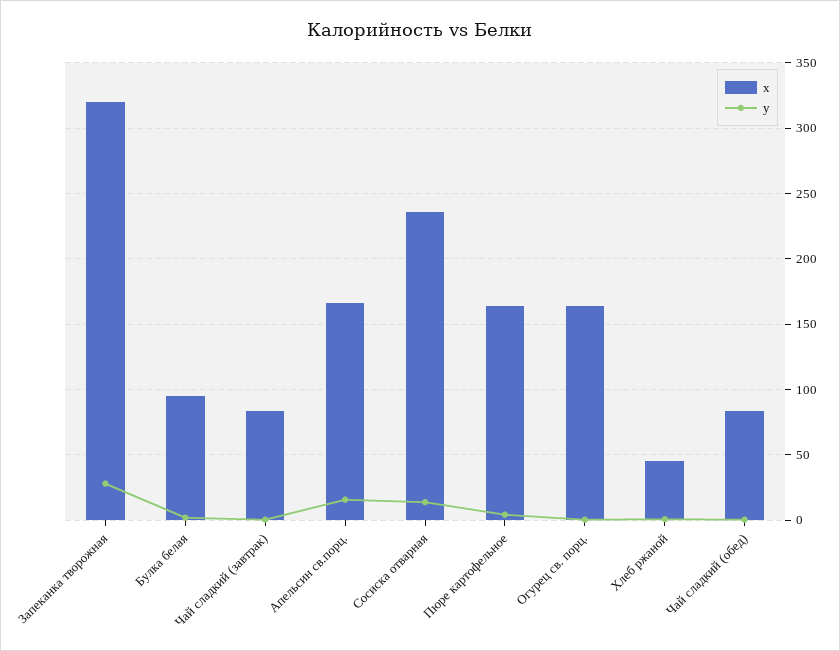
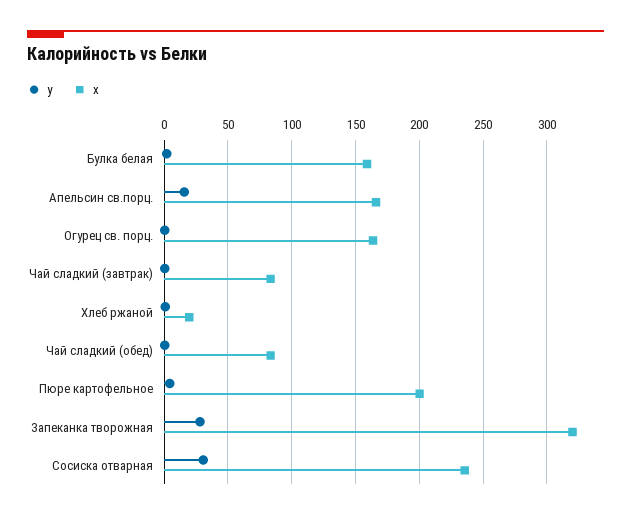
x, Булка белая: 95 -> 160
y, Сосиска отварная: 15 -> 30
x, Пюре картофельное: 165 -> 200
x, Хлеб ржаной: 45 -> 20

